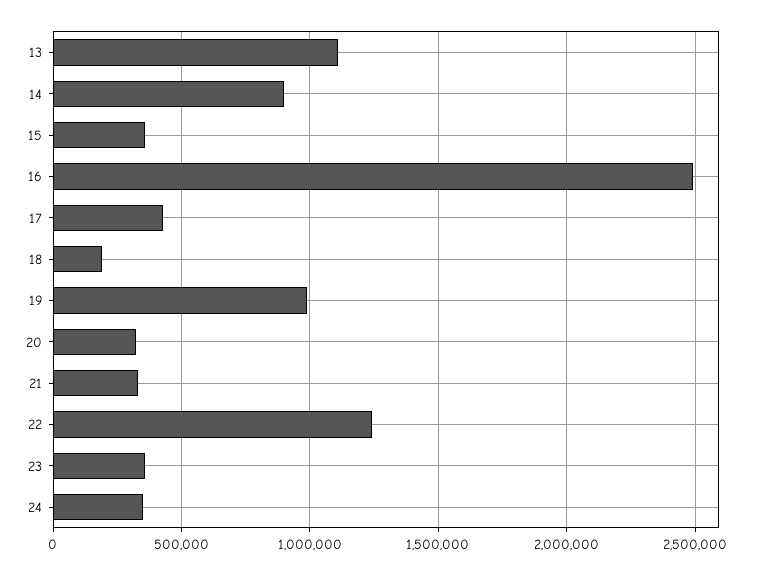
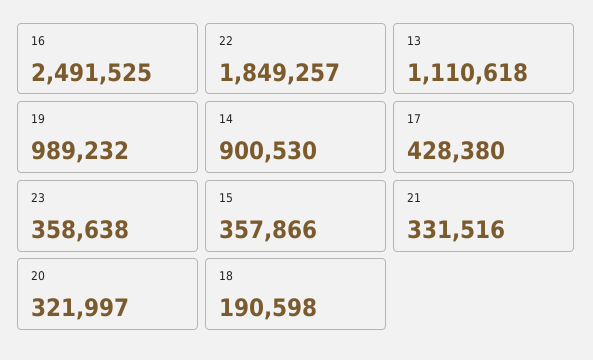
22: 1250000 -> 1849257
24: 350000 -> none

